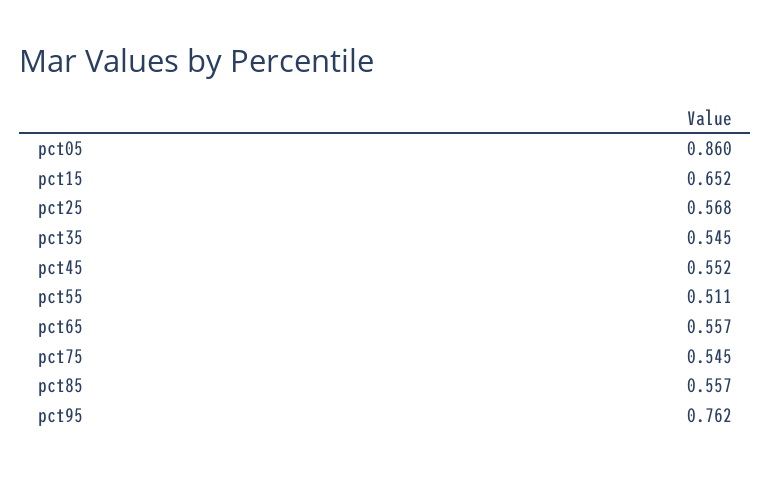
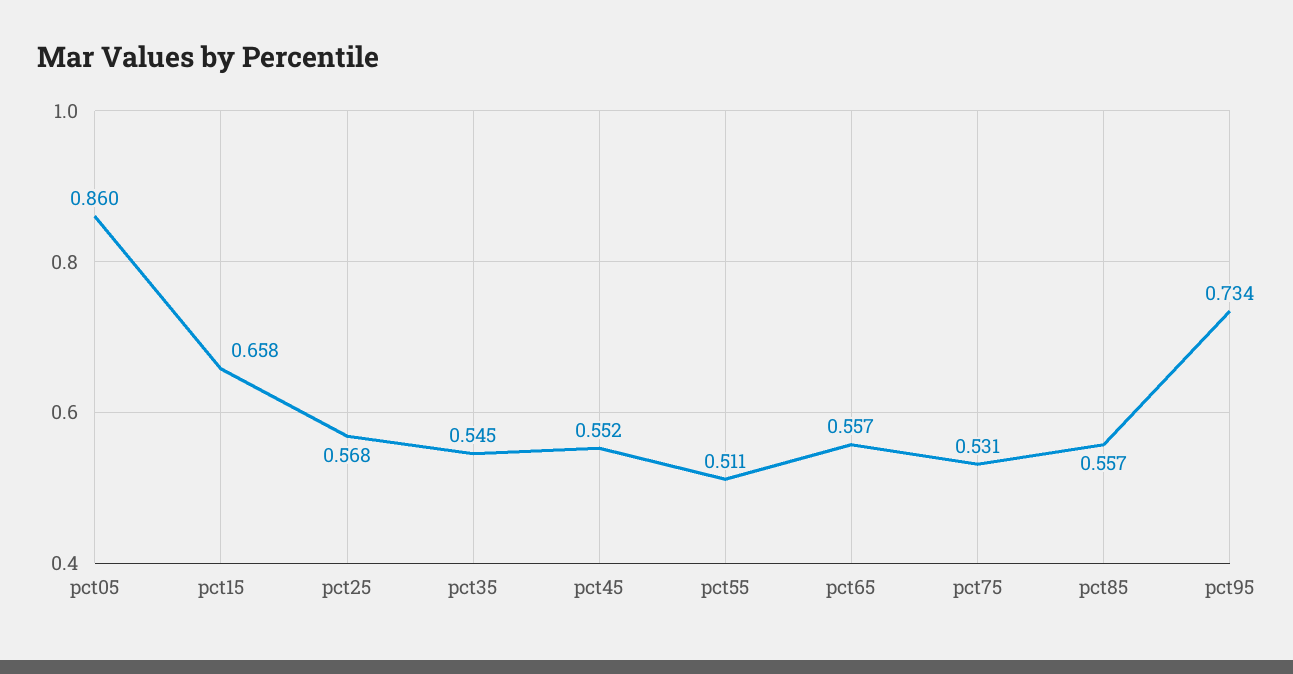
pct15: 0.652 -> 0.658
pct75: 0.545 -> 0.531
pct95: 0.762 -> 0.734

